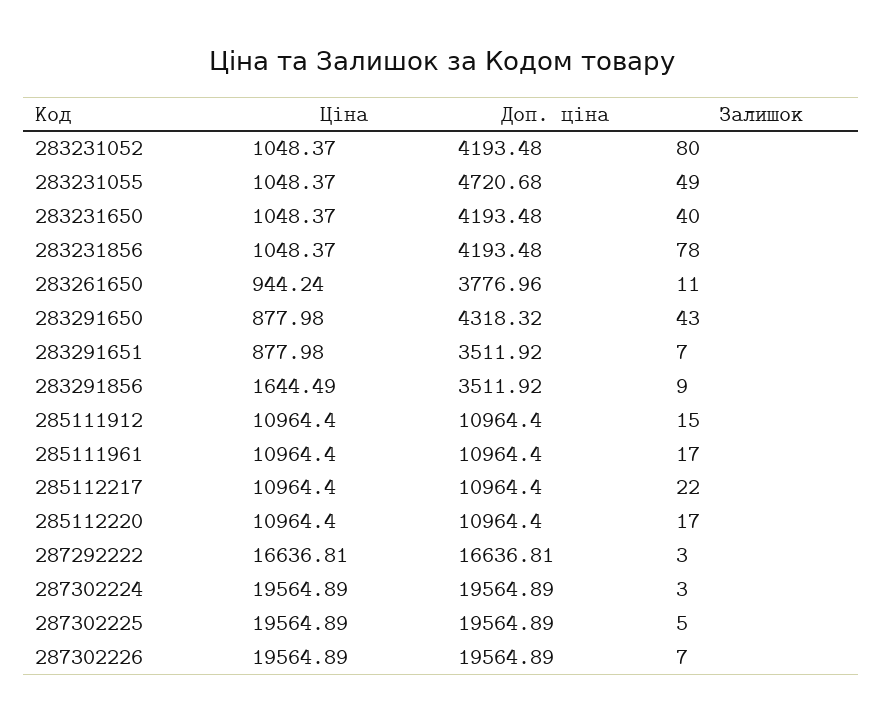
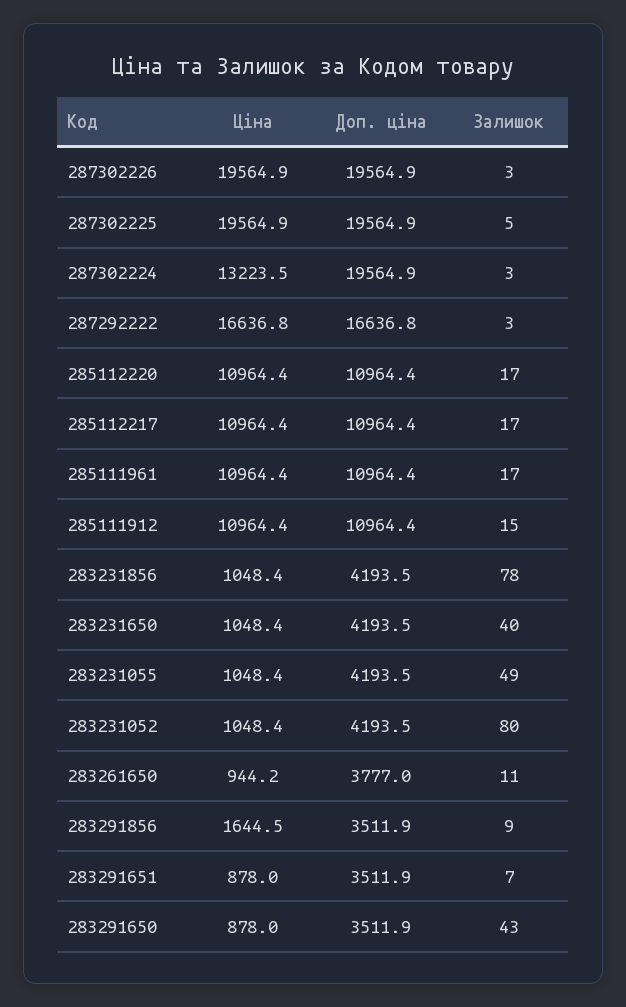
Доп. ціна, 283231055: 4720.68 -> 4193.5
Доп. ціна, 283291650: 4318.32 -> 3511.9
Залишок, 285112217: 22 -> 17
Ціна, 287302224: 19564.89 -> 13223.5
Залишок, 287302226: 7 -> 3

